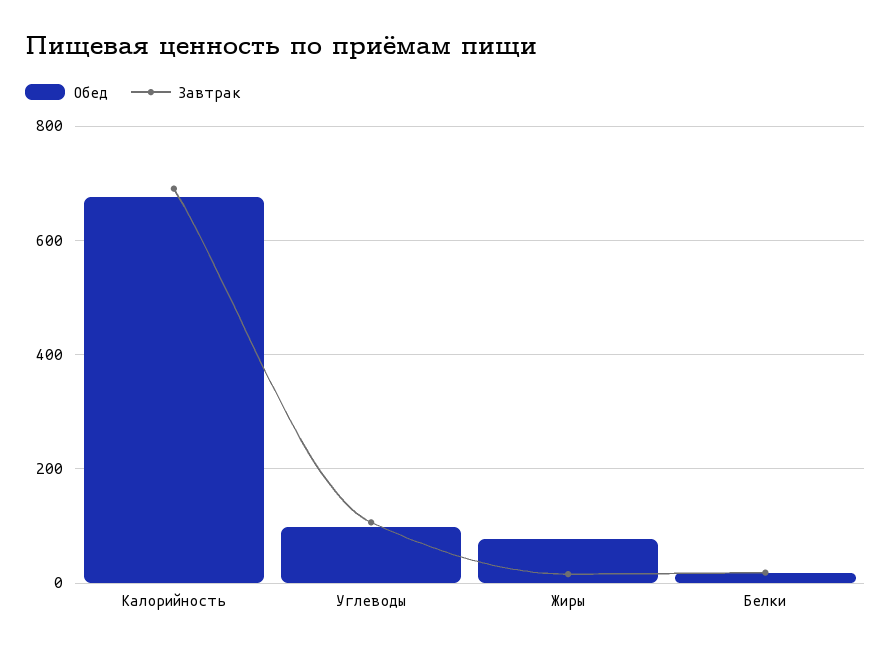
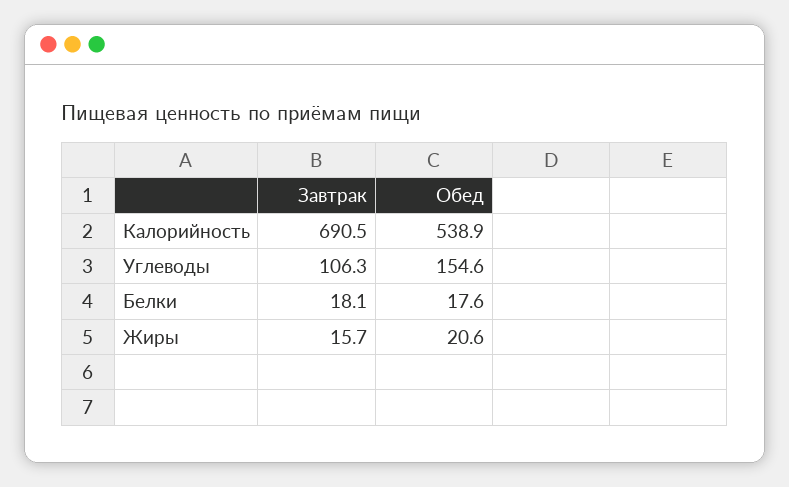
Обед, Калорийность: 680 -> 538.9
Обед, Углеводы: 100 -> 154.6
Обед, Жиры: 80 -> 20.6

